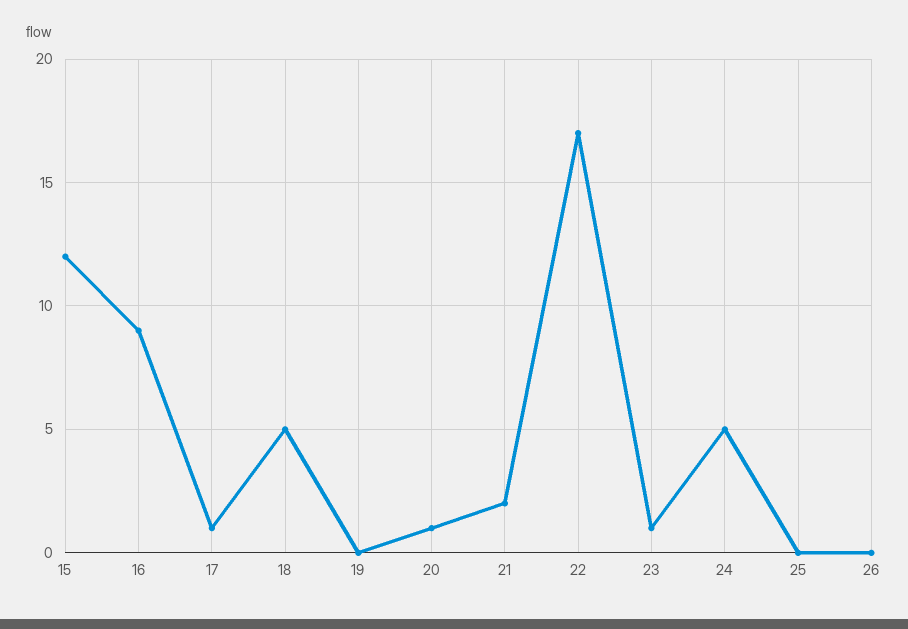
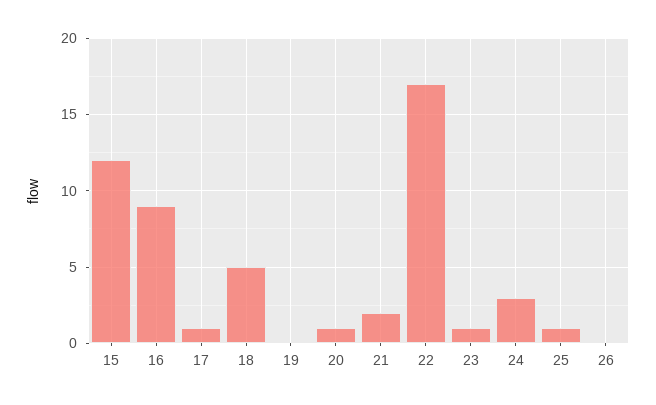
24: 5 -> 3
25: 0 -> 1

